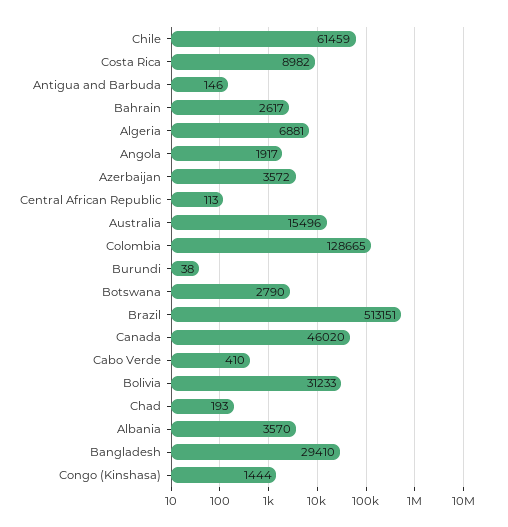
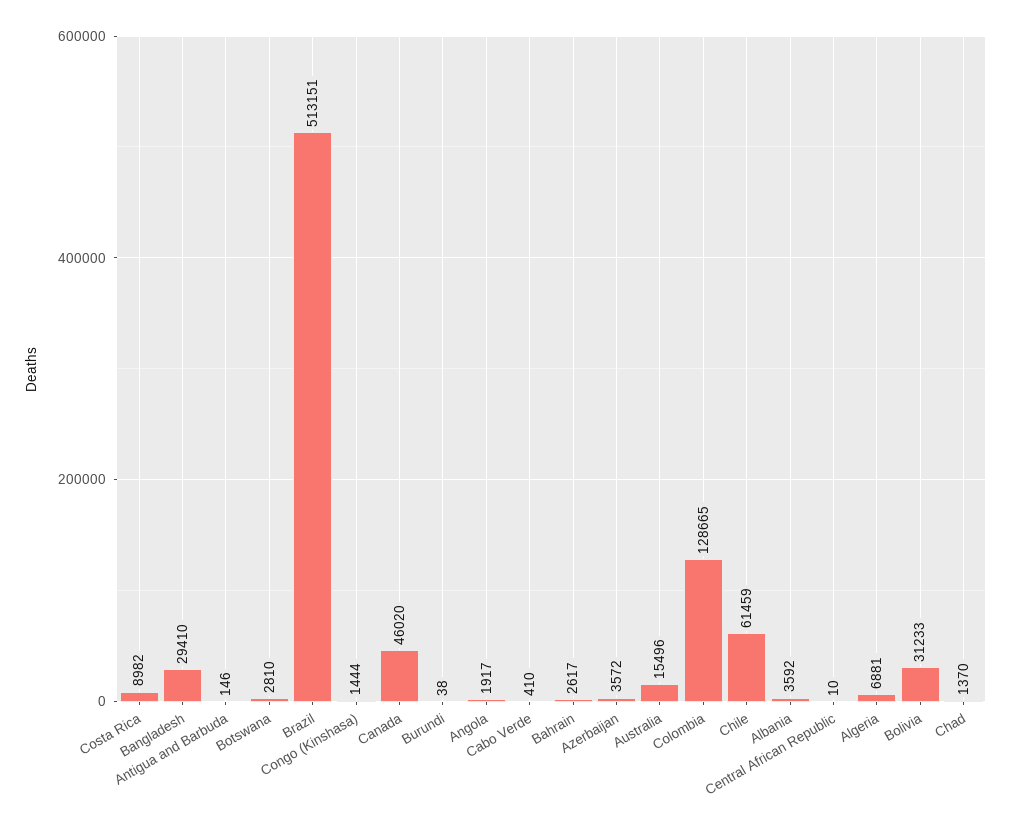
Central African Republic: 113 -> 10
Botswana: 2790 -> 2810
Chad: 193 -> 1370
Albania: 3570 -> 3592

